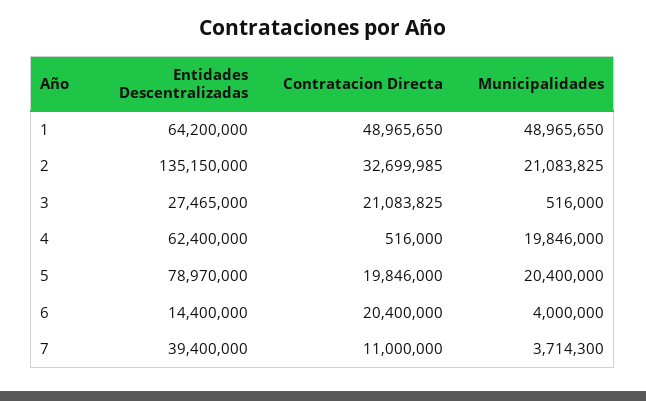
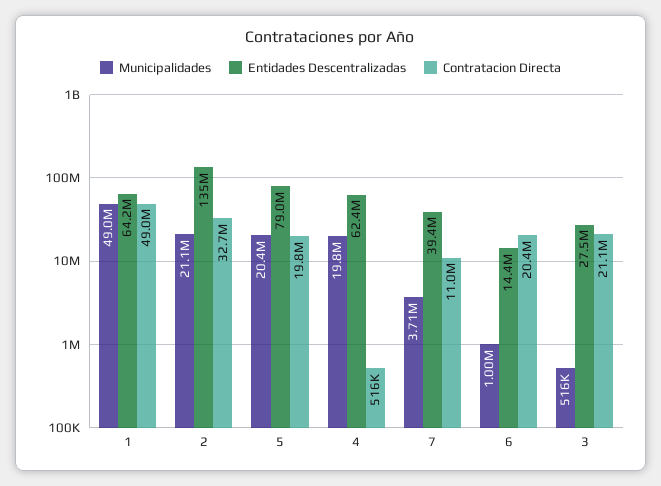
Municipalidades, 6: 4000000 -> 1000000

